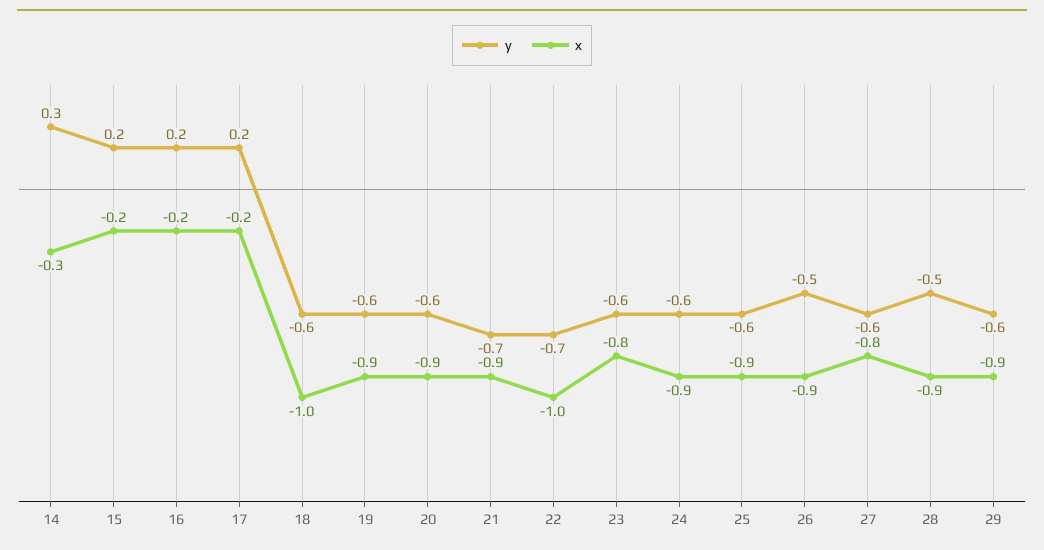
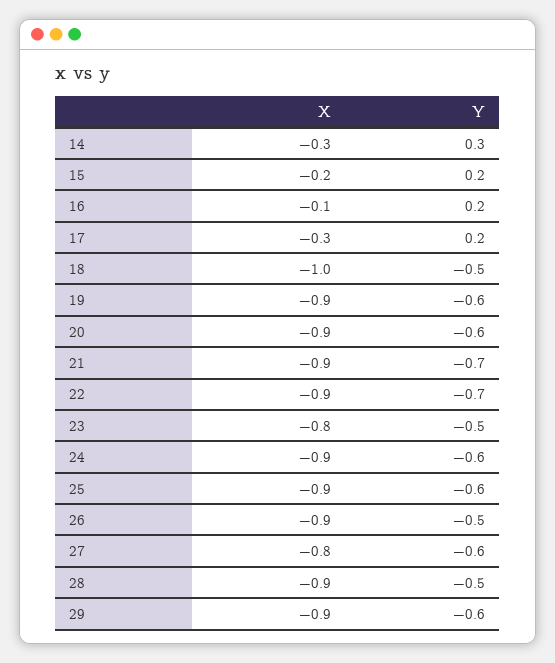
x, 16: -0.2 -> -0.1
x, 17: -0.2 -> -0.3
y, 18: -0.6 -> -0.5
x, 22: -1 -> -0.9
y, 23: -0.6 -> -0.5

